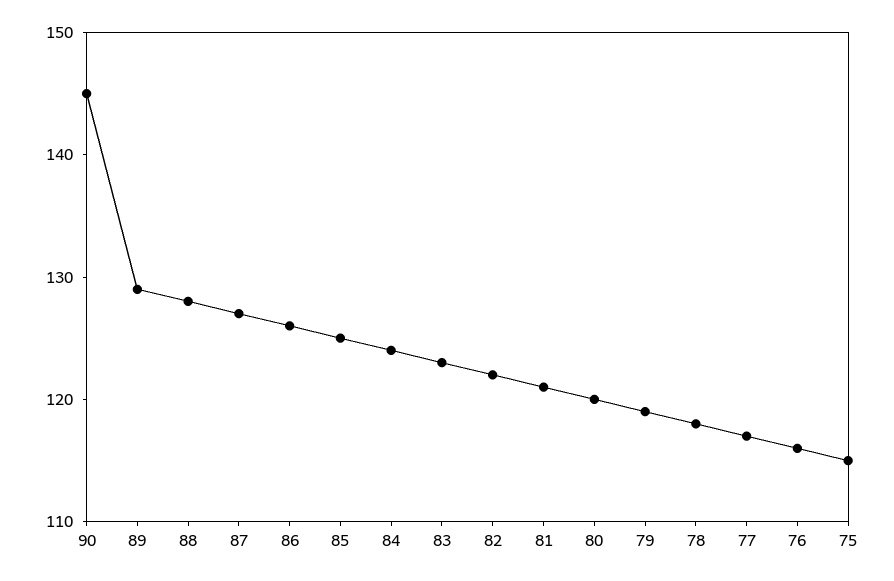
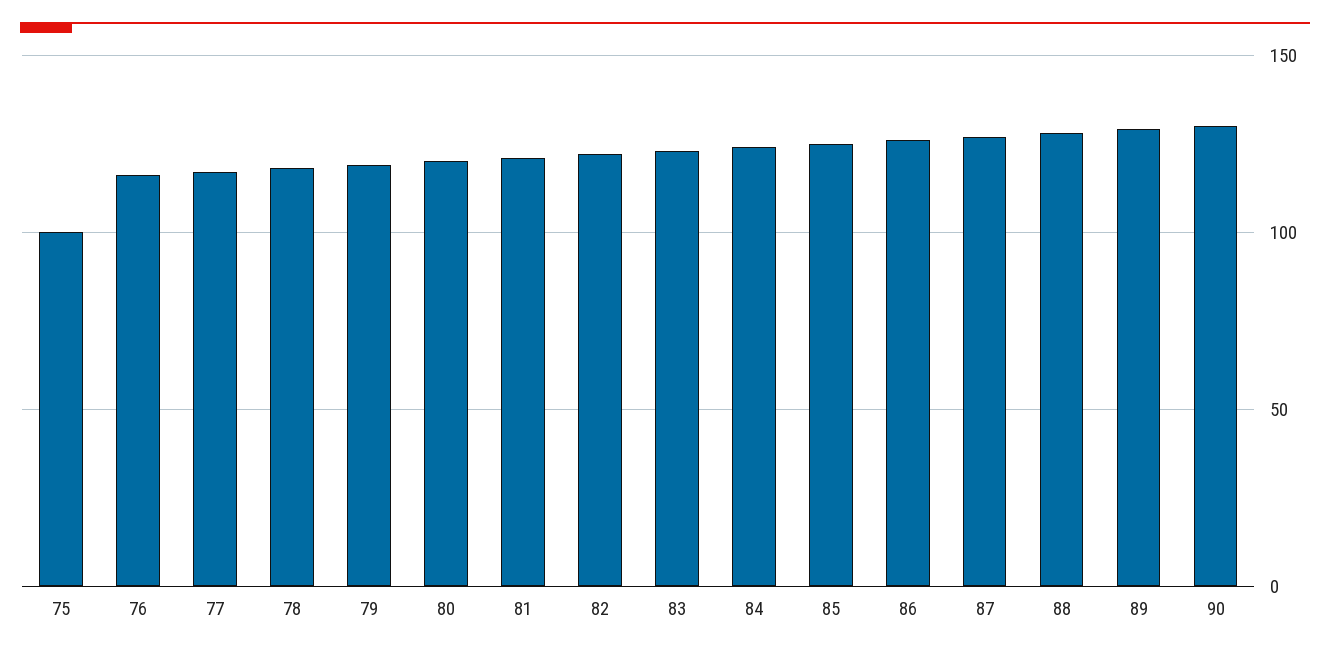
90: 145 -> 130
75: 115 -> 100

